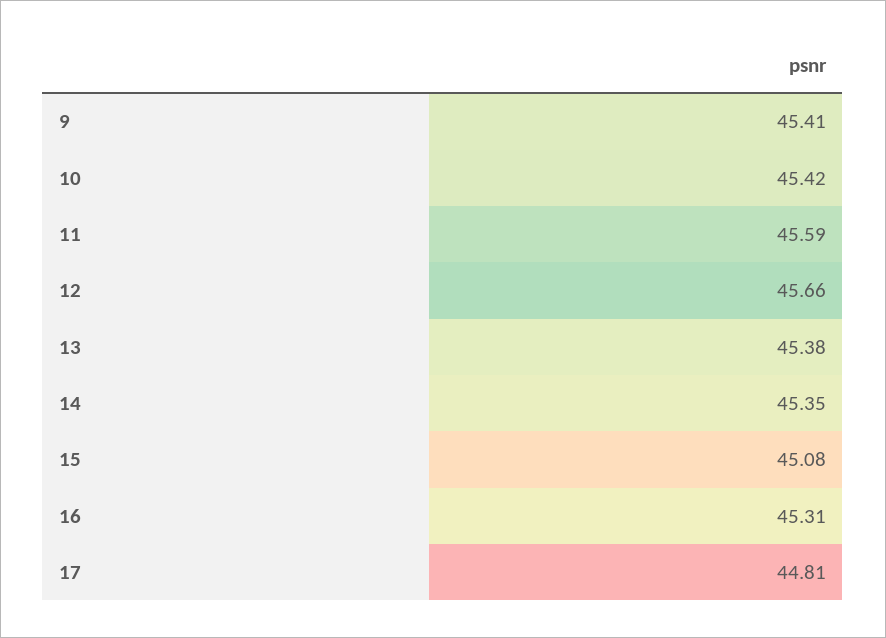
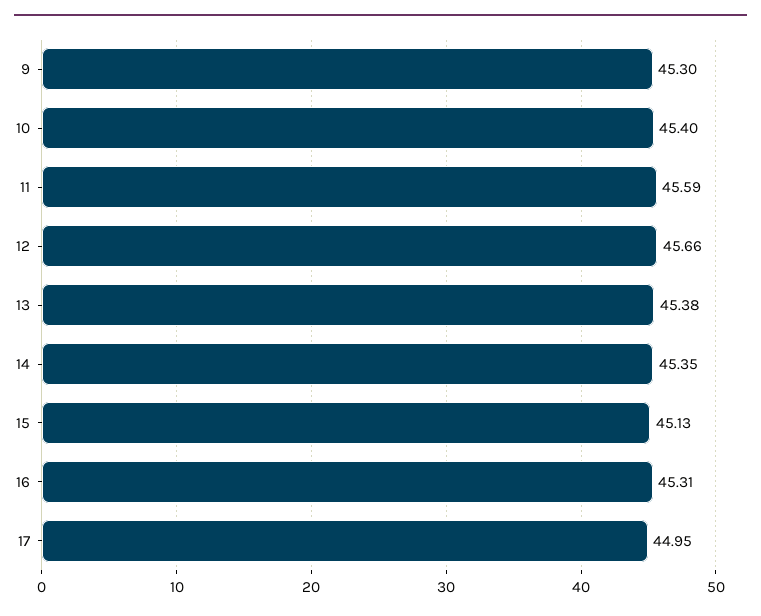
9: 45.41 -> 45.3
10: 45.42 -> 45.4
15: 45.08 -> 45.13
17: 44.81 -> 44.95

